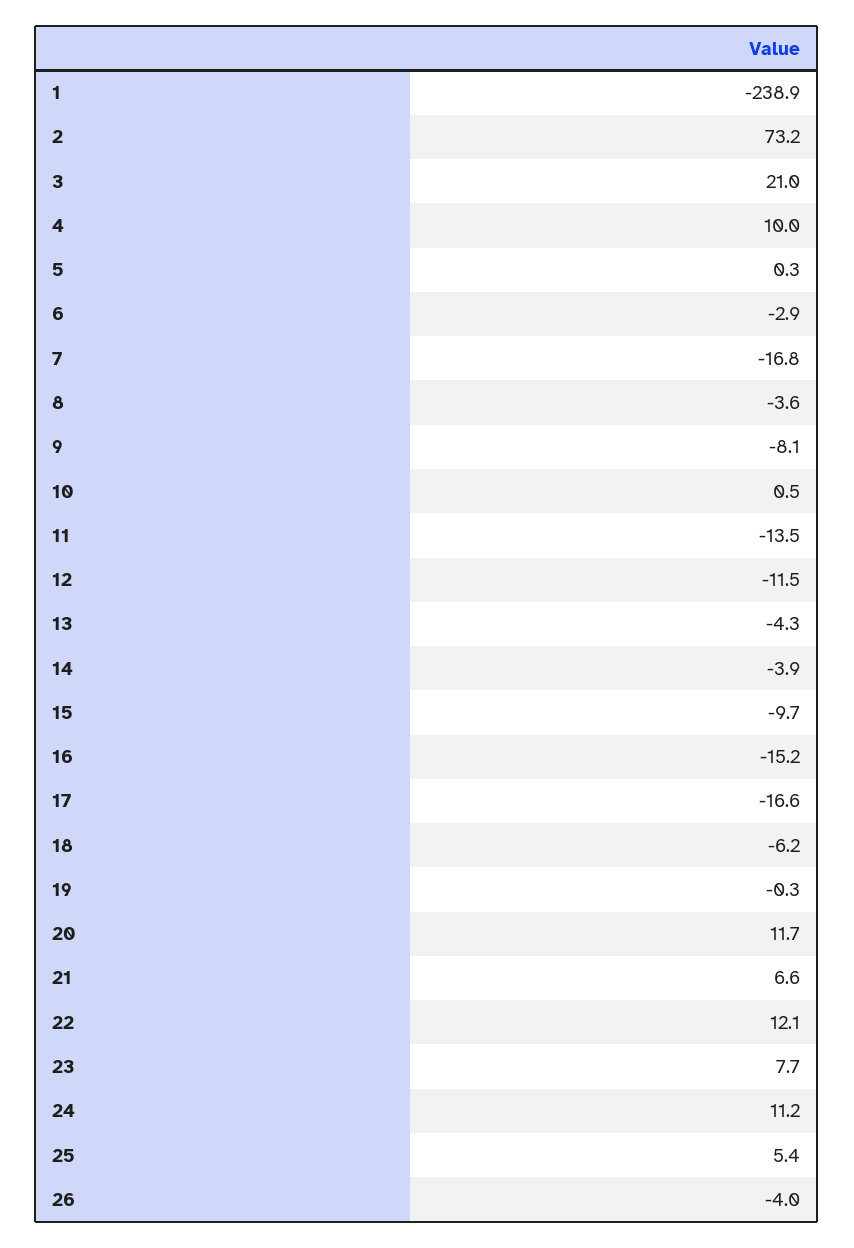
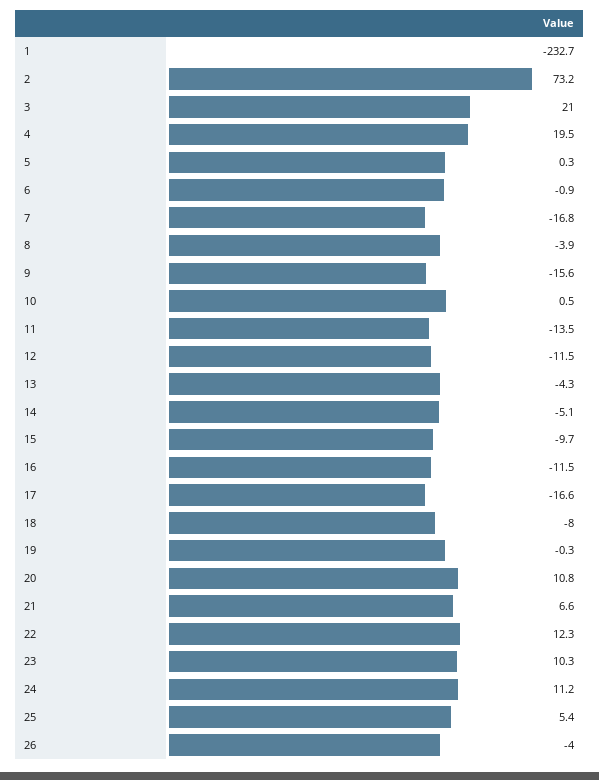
1: -238.9 -> -232.7
4: 10 -> 19.5
6: -2.9 -> -0.9
8: -3.6 -> -3.9
9: -8.1 -> -15.6
14: -3.9 -> -5.1
16: -15.2 -> -11.5
18: -6.2 -> -8
20: 11.7 -> 10.8
22: 12.1 -> 12.3
23: 7.7 -> 10.3

